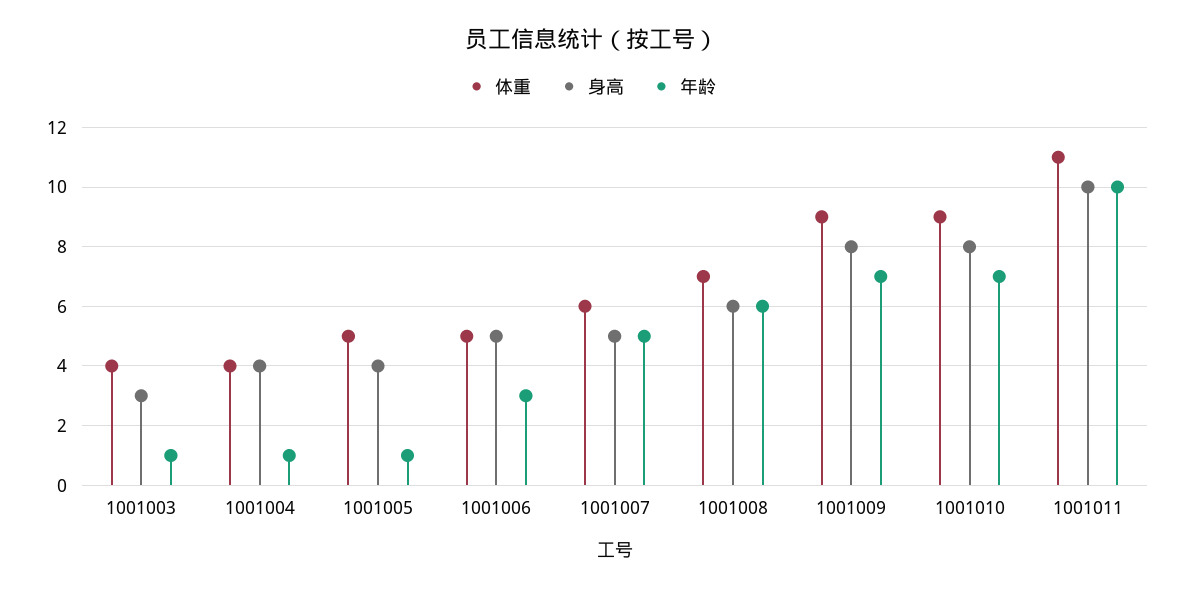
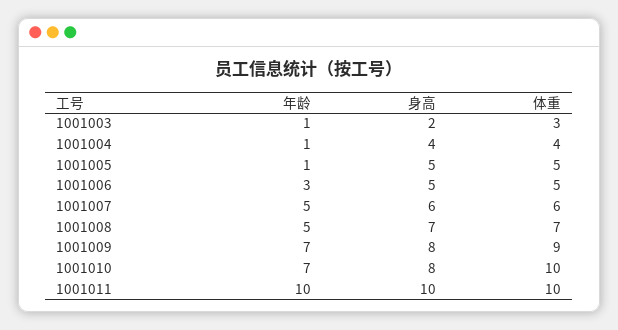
体重, 1001003: 4 -> 3
身高, 1001003: 3 -> 2
身高, 1001005: 4 -> 5
身高, 1001007: 5 -> 6
身高, 1001008: 6 -> 7
年龄, 1001008: 6 -> 5
体重, 1001010: 9 -> 10
体重, 1001011: 11 -> 10

